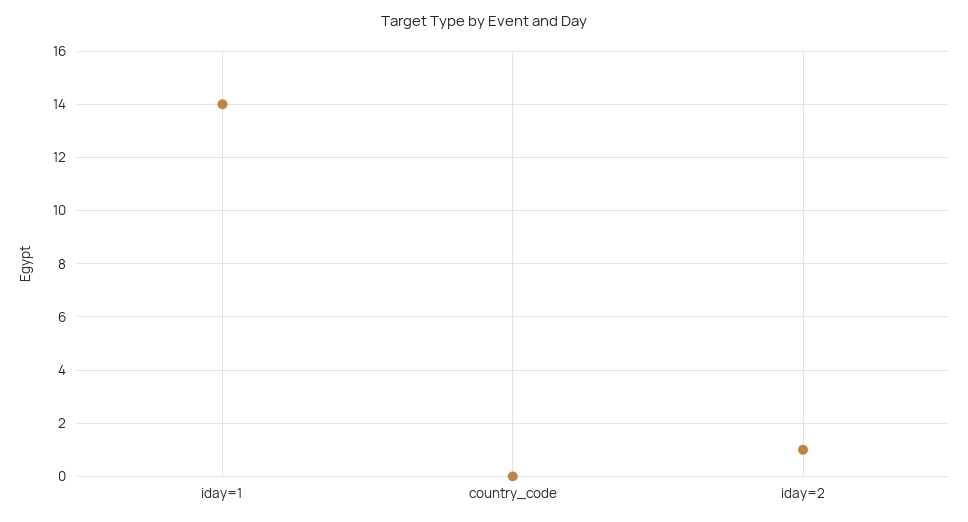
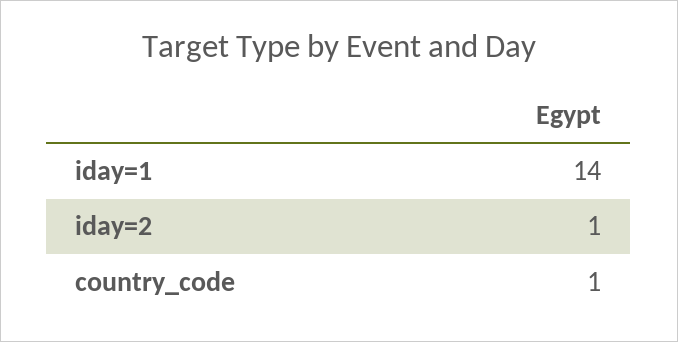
country_code: 0 -> 1

